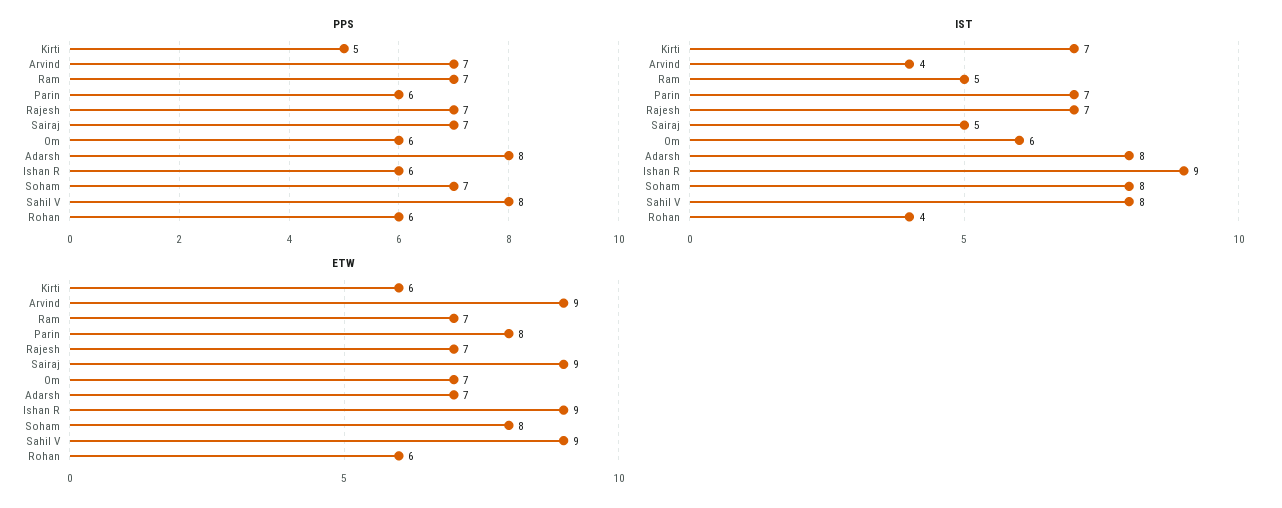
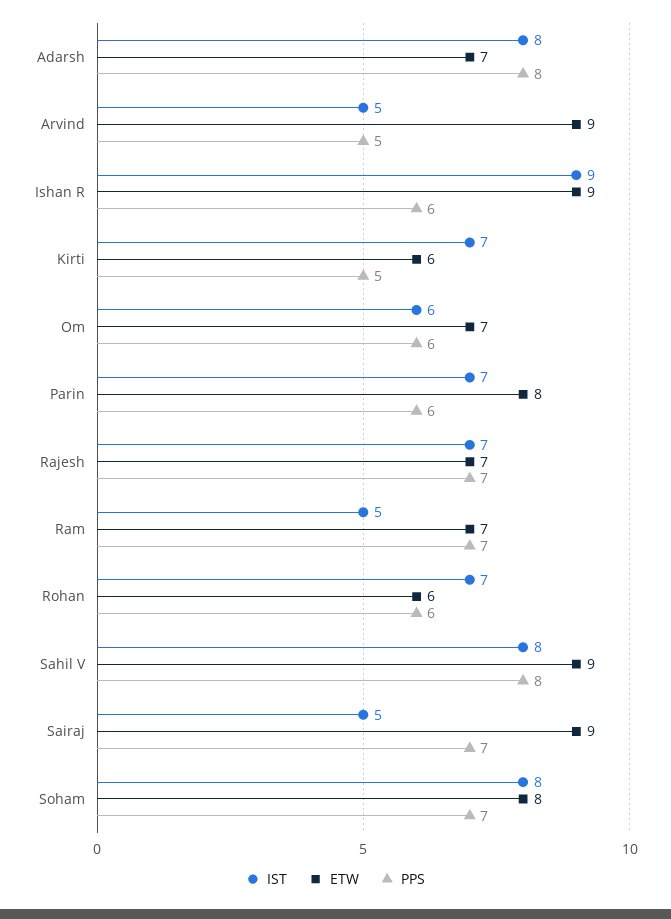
PPS, Arvind: 7 -> 5
IST, Arvind: 4 -> 5
IST, Rohan: 4 -> 7

